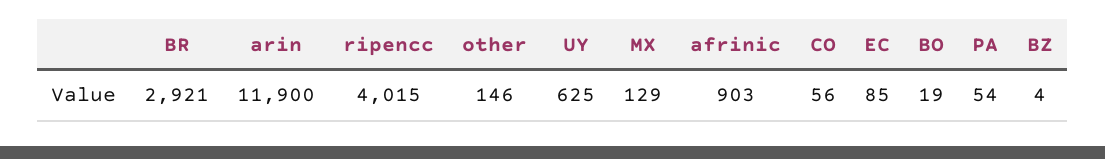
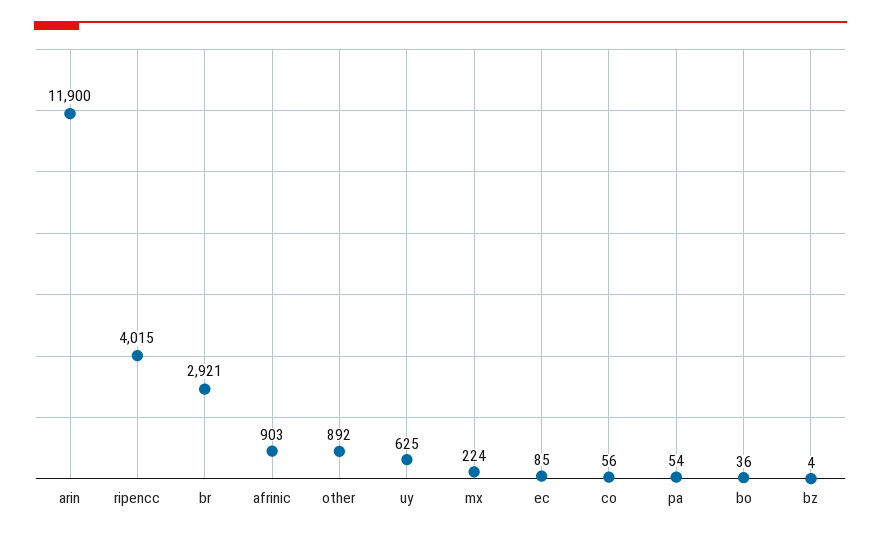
other: 146 -> 892
MX: 129 -> 224
BO: 19 -> 36

